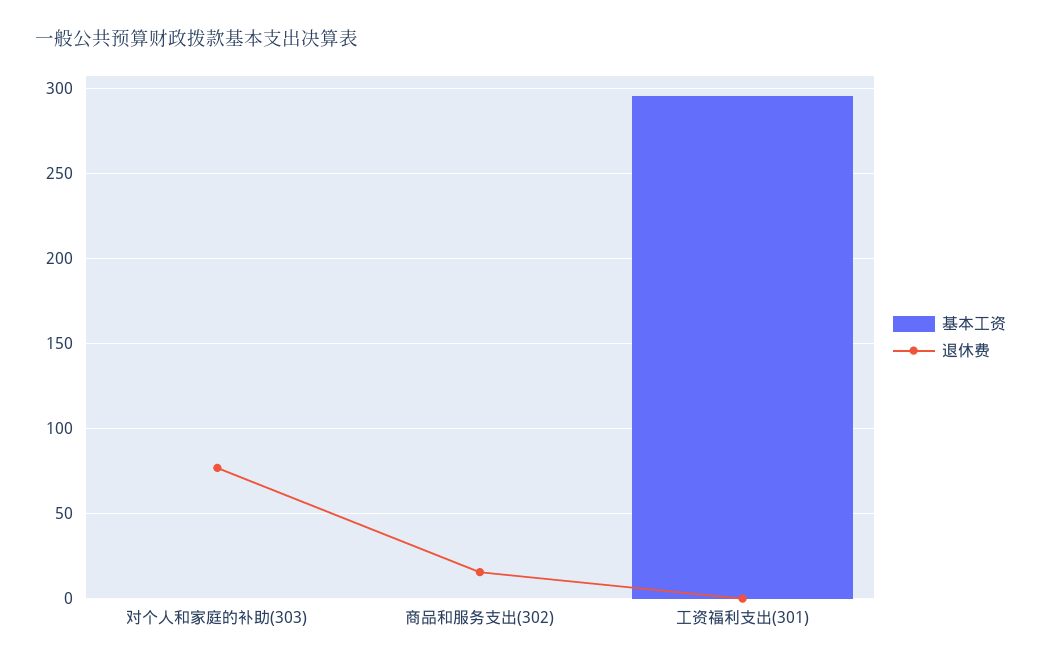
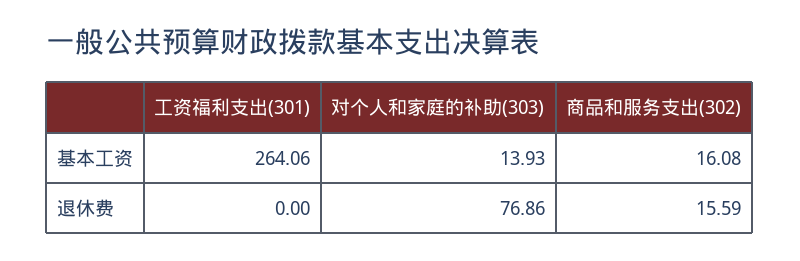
基本工资, 对个人和家庭的补助(303): 0 -> 13.93
基本工资, 商品和服务支出(302): 0 -> 16.08
基本工资, 工资福利支出(301): 295 -> 264.06

